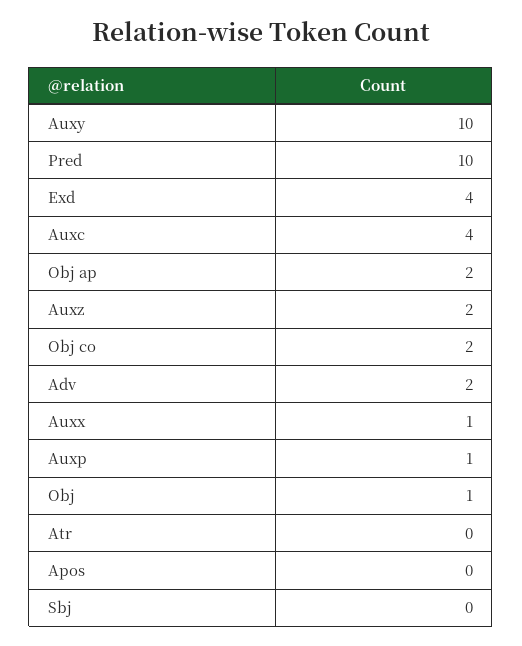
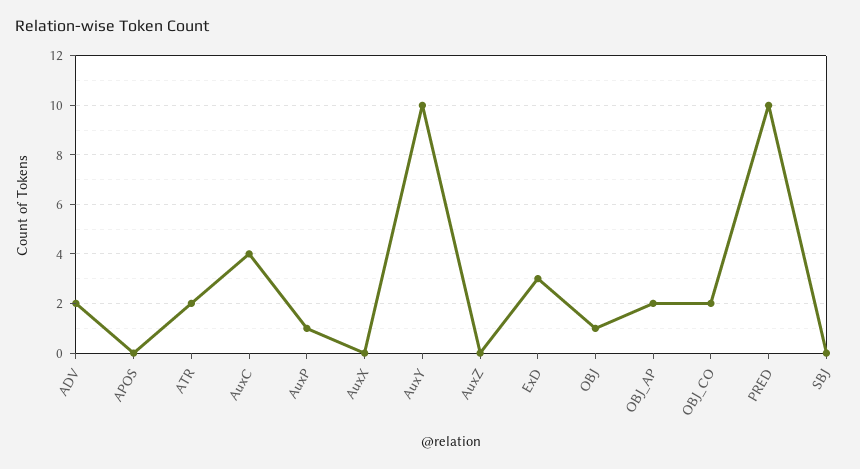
Exd: 4 -> 3
Auxz: 2 -> 0
Auxx: 1 -> 0
Atr: 0 -> 2

